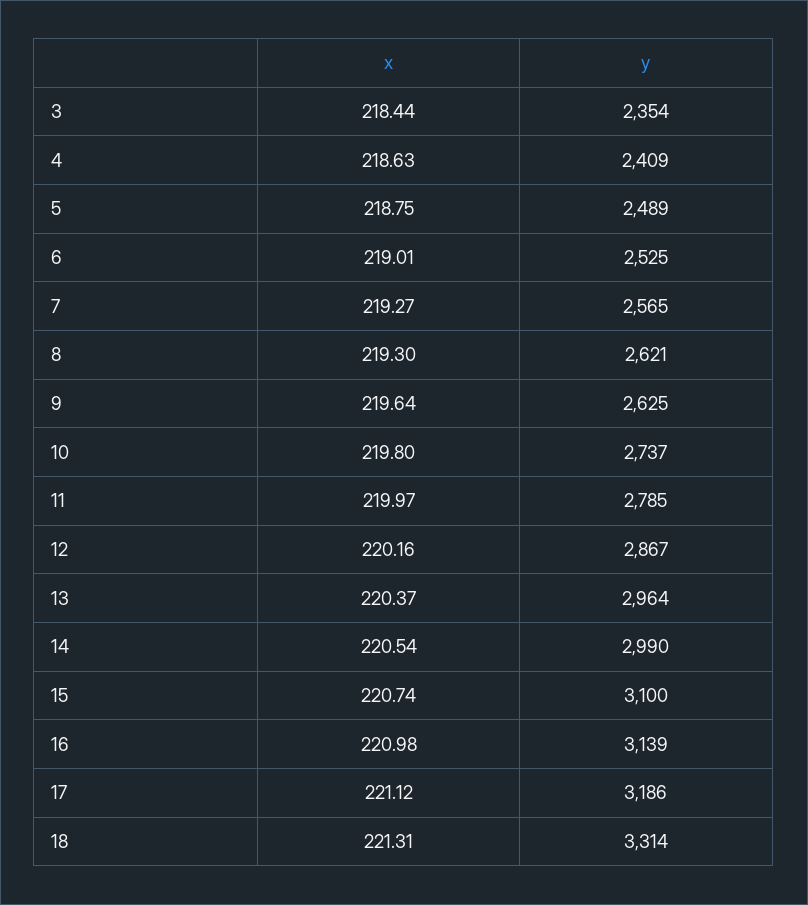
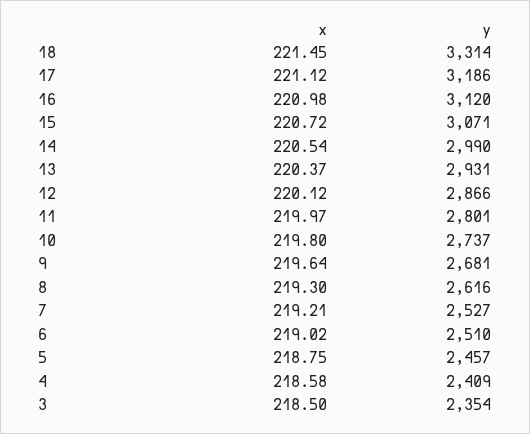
x, 3: 218.44 -> 218.5
x, 4: 218.63 -> 218.58
y, 5: 2489 -> 2457
x, 6: 219.01 -> 219.02
y, 6: 2525 -> 2510
x, 7: 219.27 -> 219.21
y, 7: 2565 -> 2527
y, 8: 2621 -> 2616
y, 9: 2625 -> 2681
y, 11: 2785 -> 2801
x, 12: 220.16 -> 220.12
y, 12: 2867 -> 2866
y, 13: 2964 -> 2931
x, 15: 220.74 -> 220.72
y, 15: 3100 -> 3071
y, 16: 3139 -> 3120
x, 18: 221.31 -> 221.45

